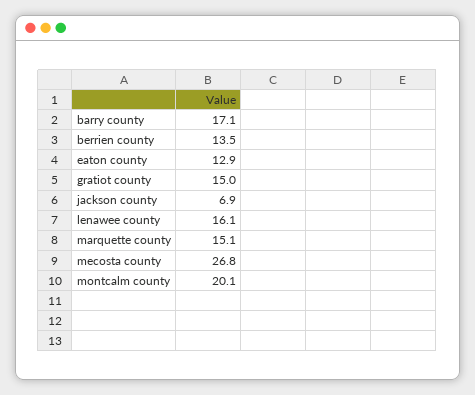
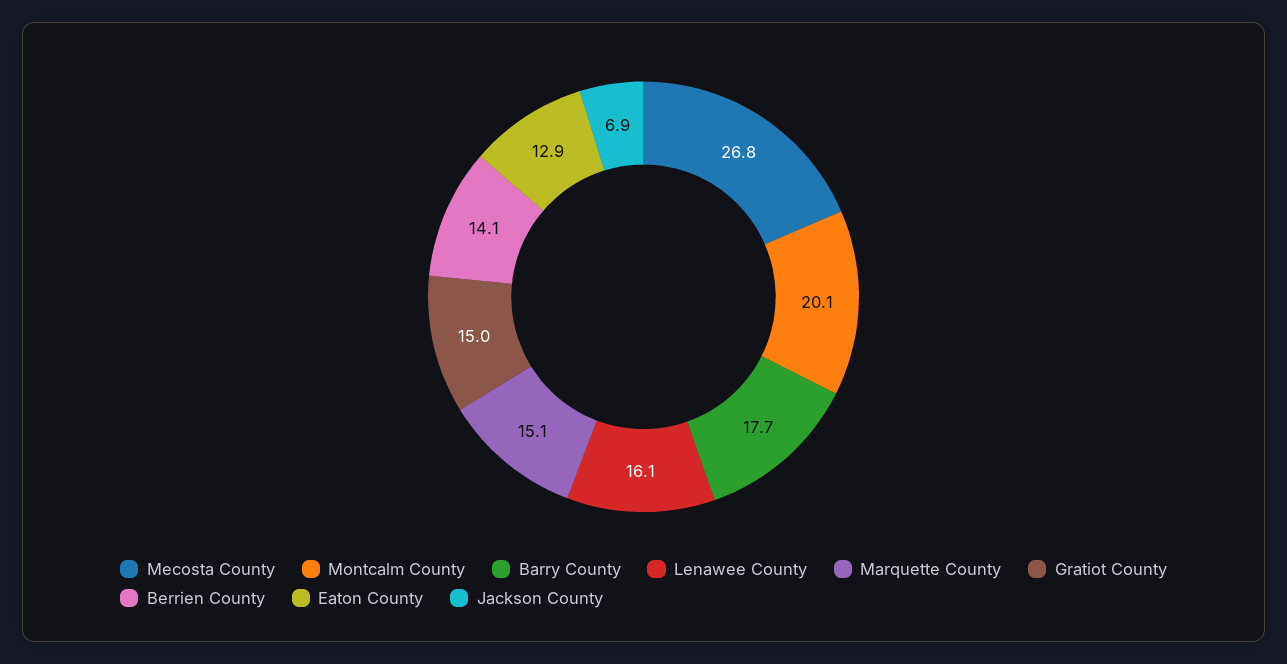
barry county: 17.1 -> 17.7
berrien county: 13.5 -> 14.1

